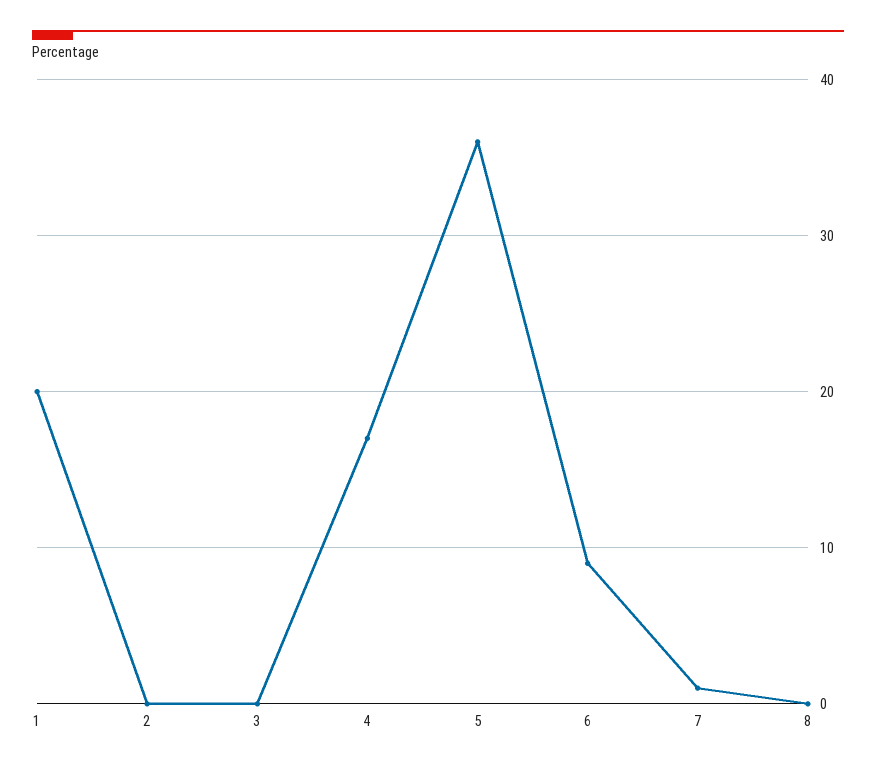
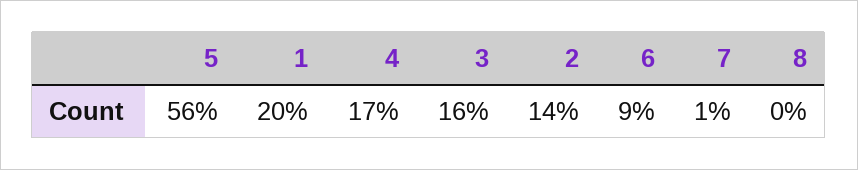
2: 0 -> 14
3: 0 -> 16
5: 36 -> 56

